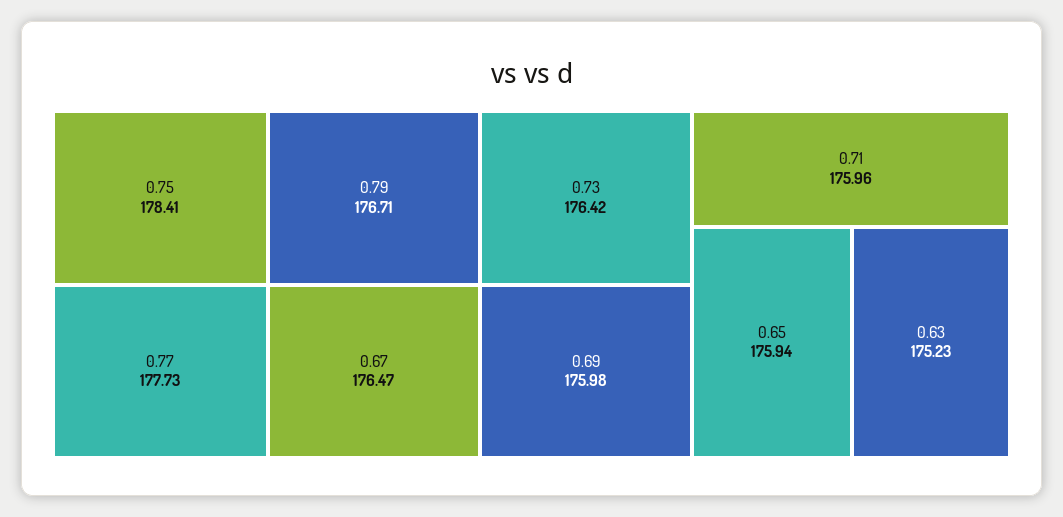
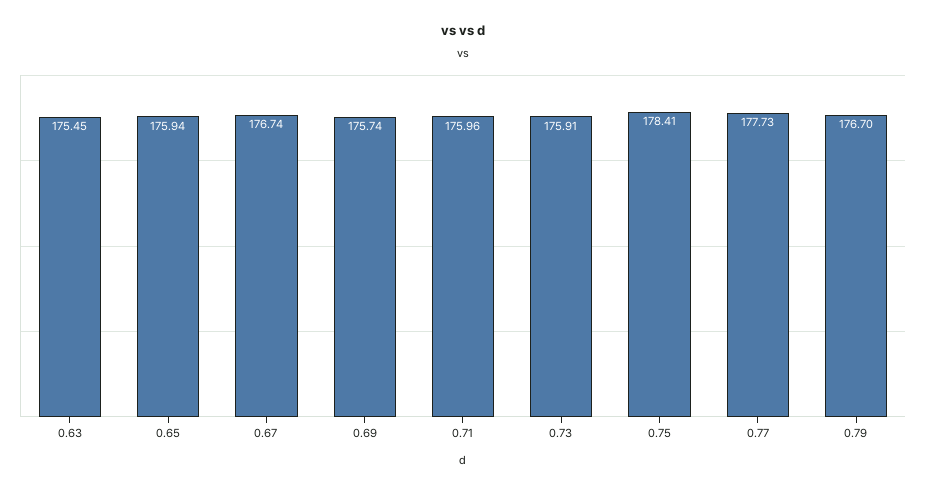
0.79: 176.71 -> 176.7
0.67: 176.47 -> 176.74
0.73: 176.42 -> 175.91
0.69: 175.98 -> 175.74
0.63: 175.23 -> 175.45

